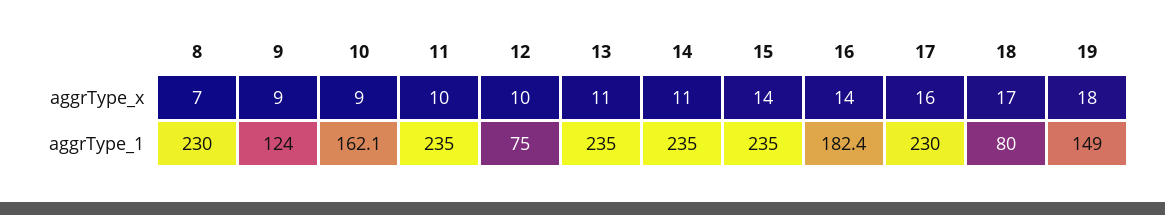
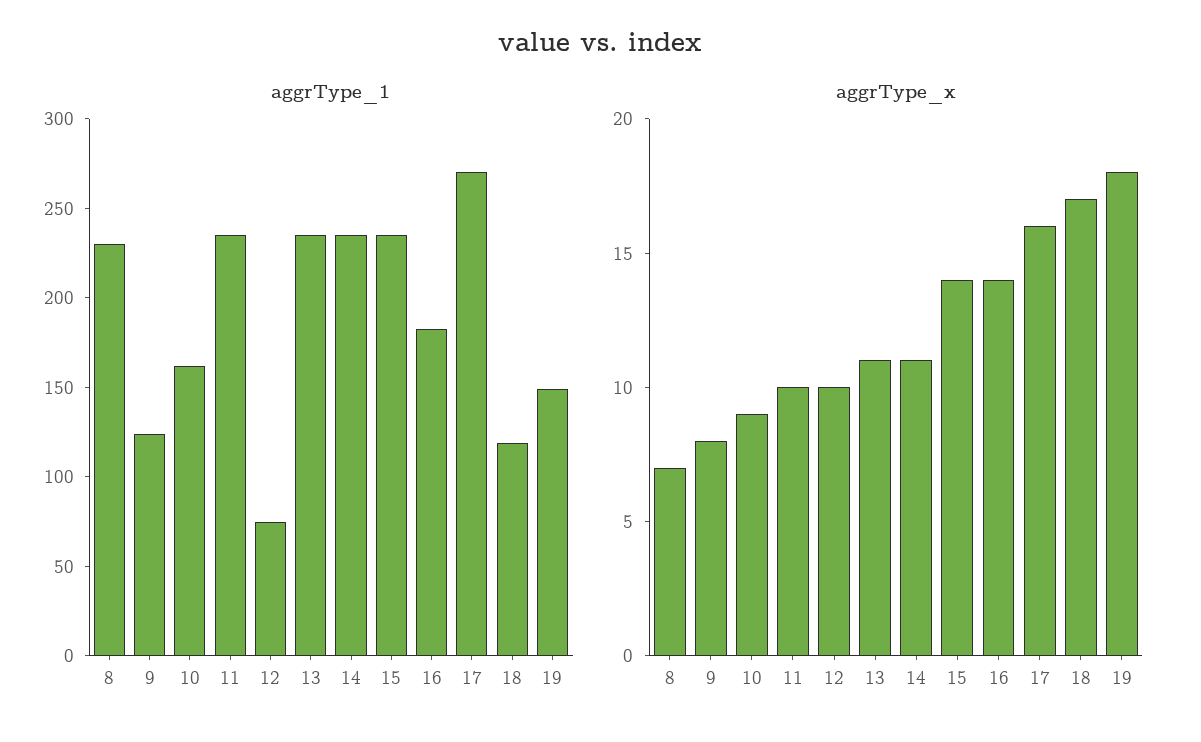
aggrType_x, 9: 9 -> 8
aggrType_1, 17: 230 -> 270
aggrType_1, 18: 80 -> 120

